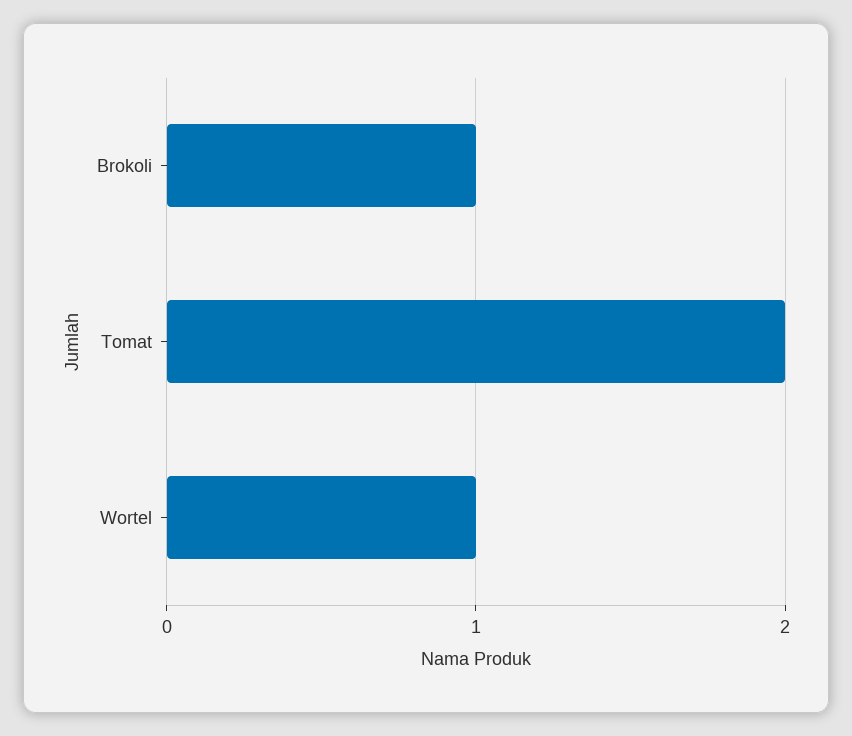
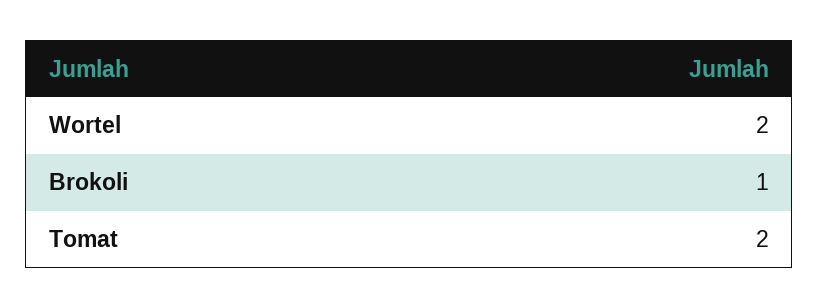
Wortel: 1 -> 2

